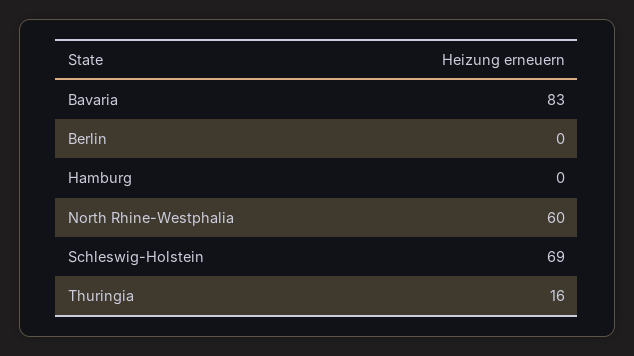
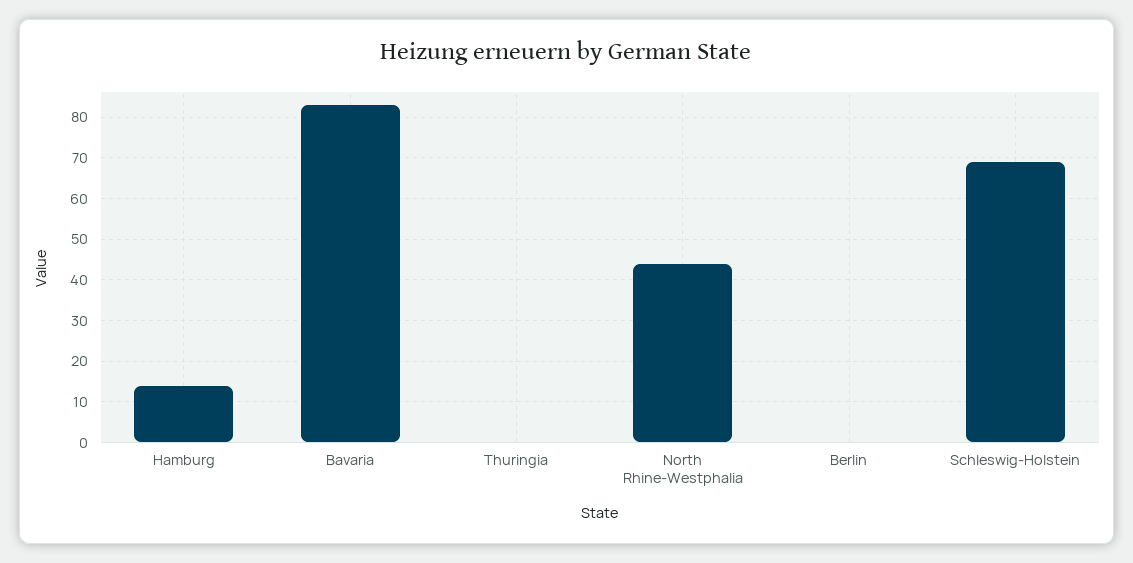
Hamburg: 0 -> 15
North Rhine-Westphalia: 60 -> 45
Thuringia: 16 -> 0

